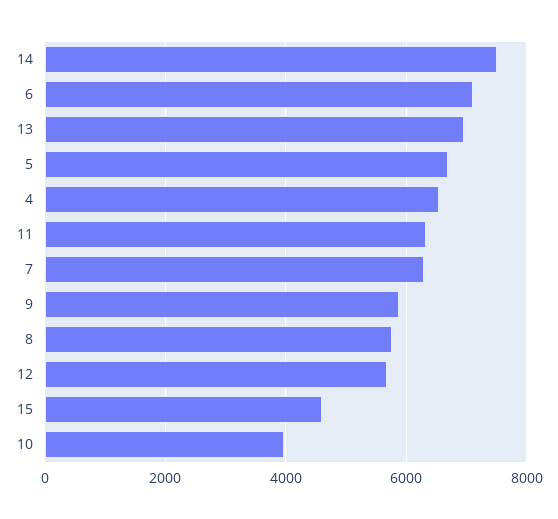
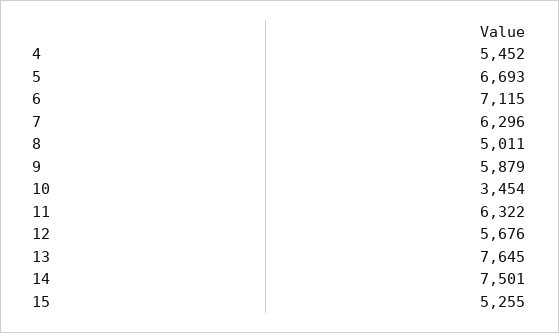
13: 7000 -> 7645
4: 6600 -> 5452
8: 5800 -> 5011
15: 4600 -> 5255
10: 4000 -> 3454

